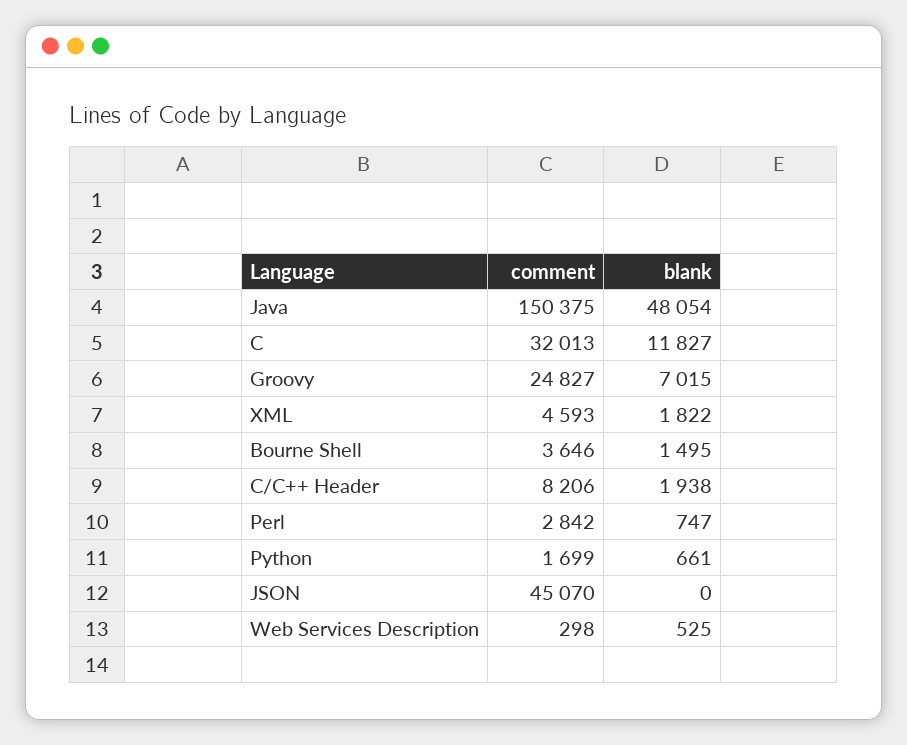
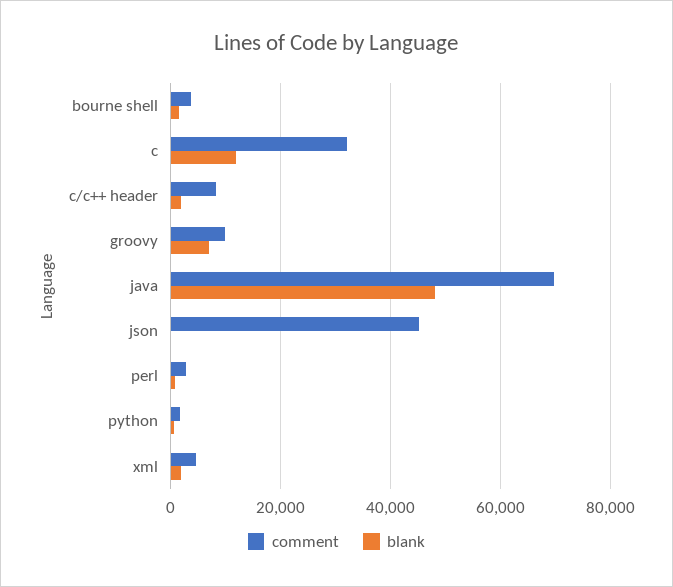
comment, Java: 150375 -> 70000
comment, Groovy: 24827 -> 10000
comment, Web Services Description: 298 -> none
blank, Web Services Description: 525 -> none

